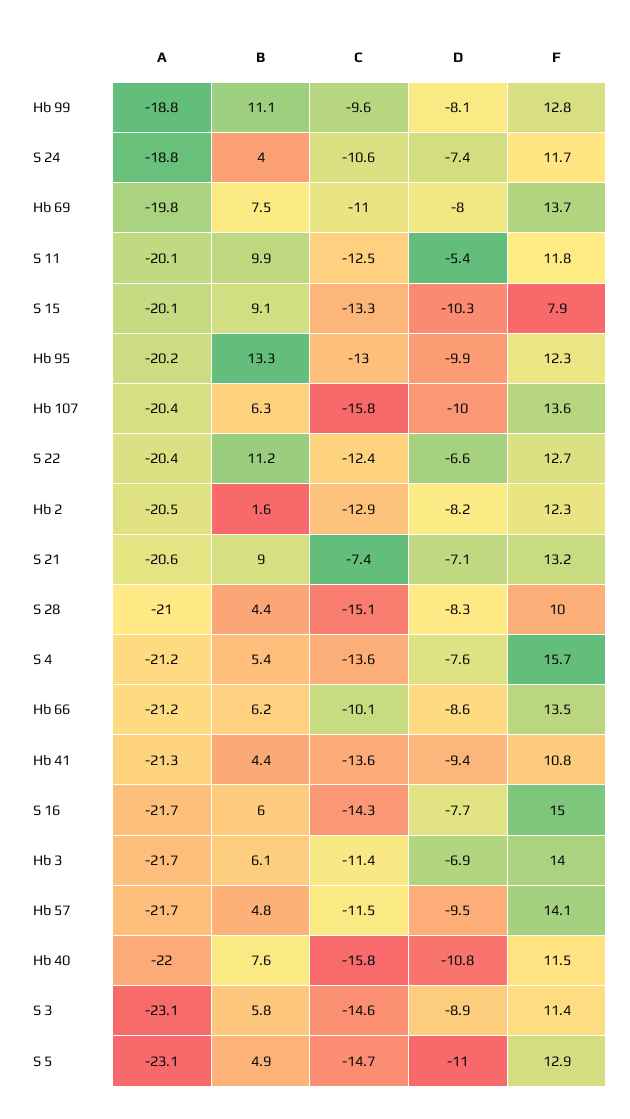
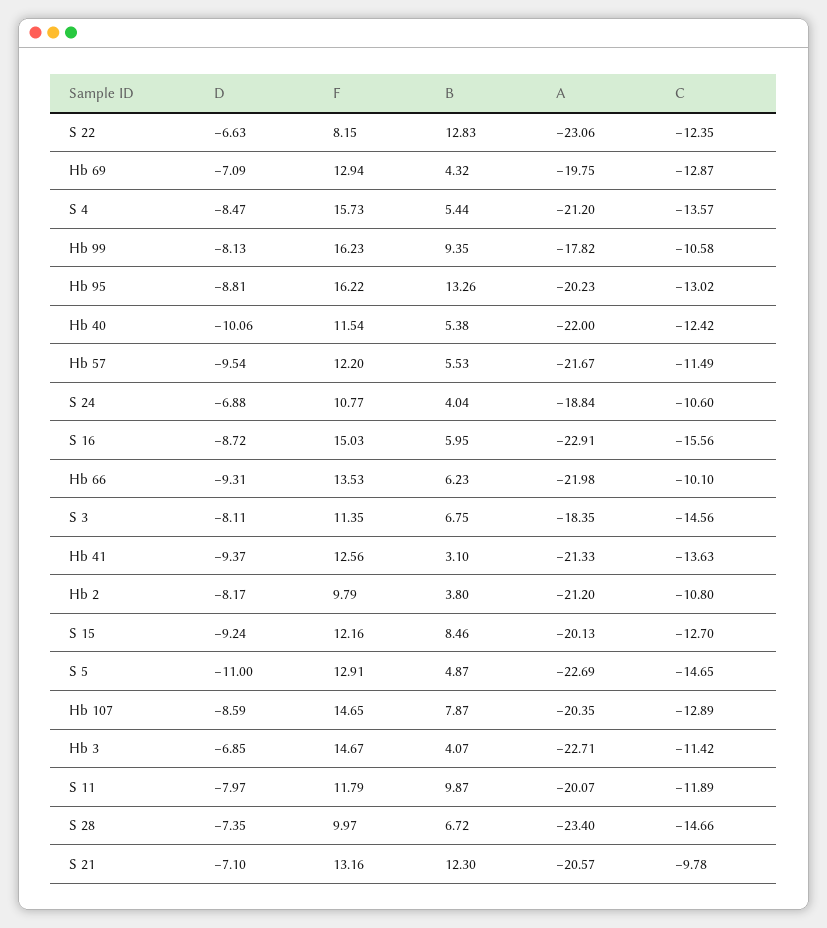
A, Hb 99: -18.8 -> -17.82
B, Hb 99: 11.1 -> 9.35
C, Hb 99: -9.6 -> -10.58
F, Hb 99: 12.8 -> 16.23
D, S 24: -7.4 -> -6.88
F, S 24: 11.7 -> 10.77
B, Hb 69: 7.5 -> 4.32
C, Hb 69: -11 -> -12.87
D, Hb 69: -8 -> -7.09
F, Hb 69: 13.7 -> 12.94
C, S 11: -12.5 -> -11.89
D, S 11: -5.4 -> -7.97
B, S 15: 9.1 -> 8.46
C, S 15: -13.3 -> -12.7
D, S 15: -10.3 -> -9.24
F, S 15: 7.9 -> 12.16
D, Hb 95: -9.9 -> -8.81
F, Hb 95: 12.3 -> 16.22
B, Hb 107: 6.3 -> 7.87
C, Hb 107: -15.8 -> -12.89
D, Hb 107: -10 -> -8.59
F, Hb 107: 13.6 -> 14.65
A, S 22: -20.4 -> -23.06
B, S 22: 11.2 -> 12.83
F, S 22: 12.7 -> 8.15
A, Hb 2: -20.5 -> -21.2
B, Hb 2: 1.6 -> 3.8
C, Hb 2: -12.9 -> -10.8
F, Hb 2: 12.3 -> 9.79
B, S 21: 9 -> 12.3
C, S 21: -7.4 -> -9.78
A, S 28: -21 -> -23.4
B, S 28: 4.4 -> 6.72
C, S 28: -15.1 -> -14.66
D, S 28: -8.3 -> -7.35
D, S 4: -7.6 -> -8.47
A, Hb 66: -21.2 -> -21.98
D, Hb 66: -8.6 -> -9.31
B, Hb 41: 4.4 -> 3.1
F, Hb 41: 10.8 -> 12.56
A, S 16: -21.7 -> -22.91
C, S 16: -14.3 -> -15.56
D, S 16: -7.7 -> -8.72
A, Hb 3: -21.7 -> -22.71
B, Hb 3: 6.1 -> 4.07
F, Hb 3: 14 -> 14.67
B, Hb 57: 4.8 -> 5.53
F, Hb 57: 14.1 -> 12.2
B, Hb 40: 7.6 -> 5.38
C, Hb 40: -15.8 -> -12.42
D, Hb 40: -10.8 -> -10.06
A, S 3: -23.1 -> -18.35
B, S 3: 5.8 -> 6.75
D, S 3: -8.9 -> -8.11
A, S 5: -23.1 -> -22.69

